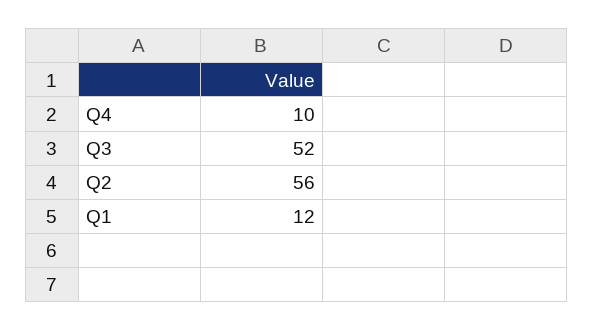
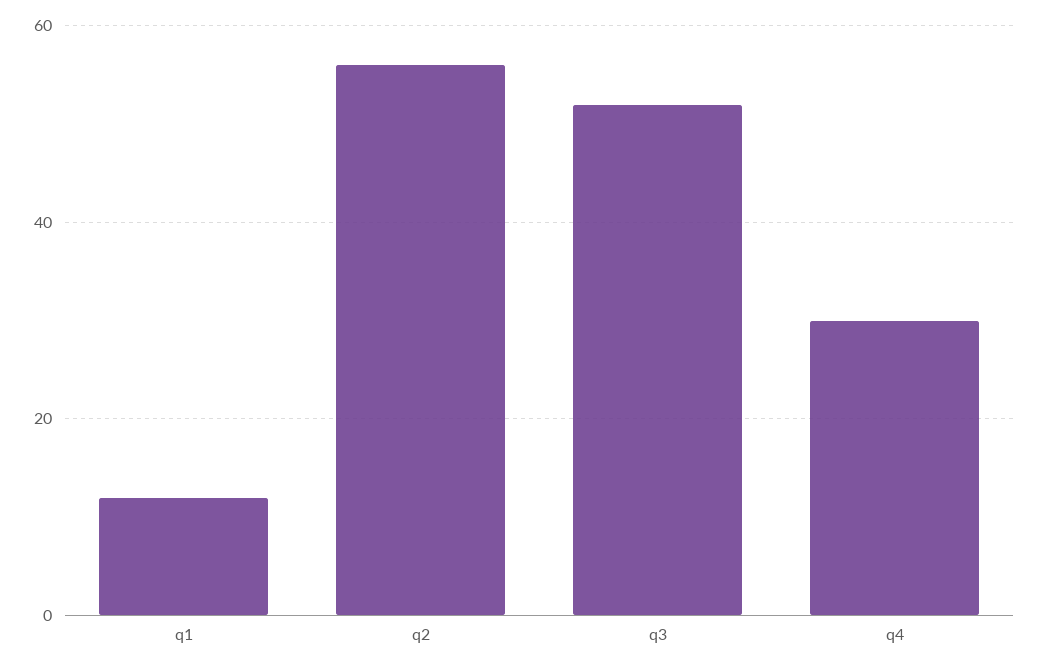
Q4: 10 -> 30

